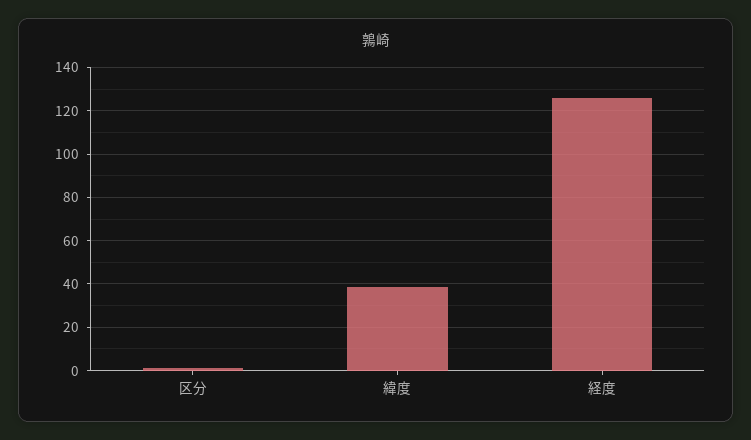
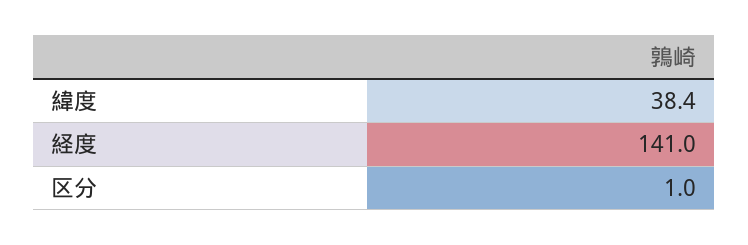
経度: 125 -> 141

